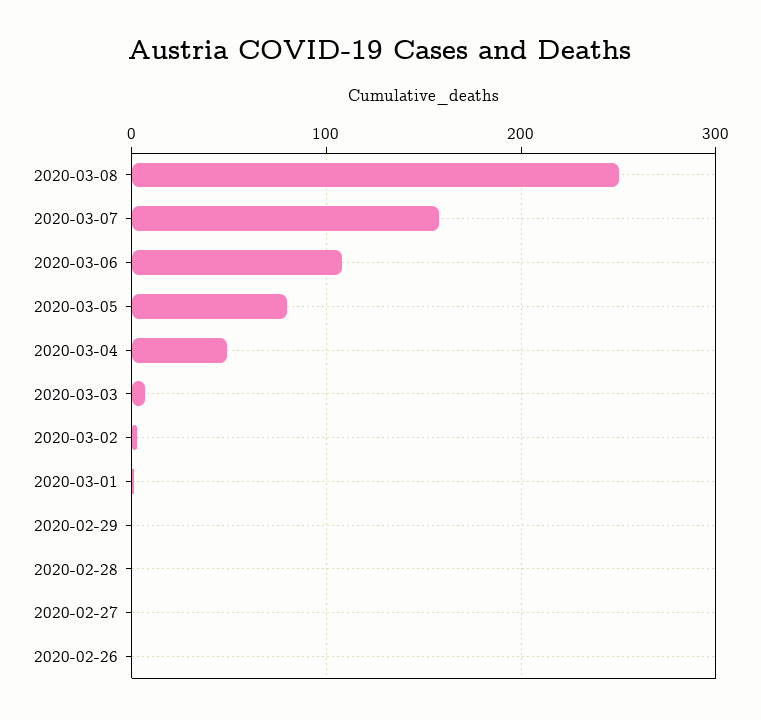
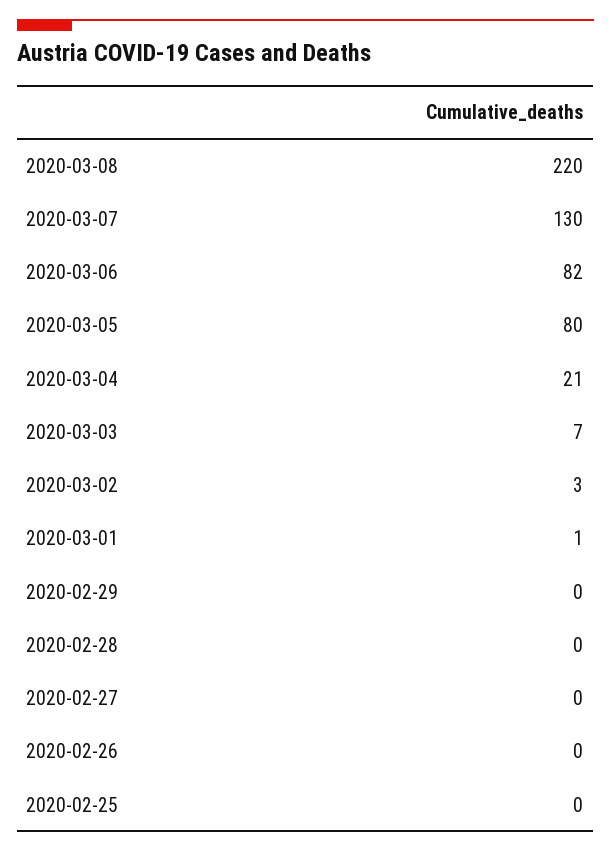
2020-03-08: 250 -> 220
2020-03-07: 160 -> 130
2020-03-06: 110 -> 82
2020-03-04: 50 -> 21
2020-02-25: none -> 0

